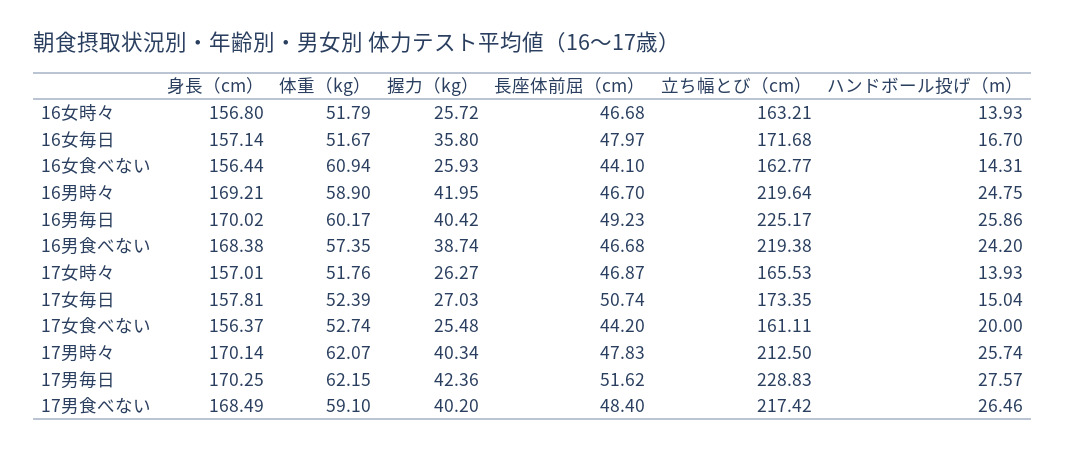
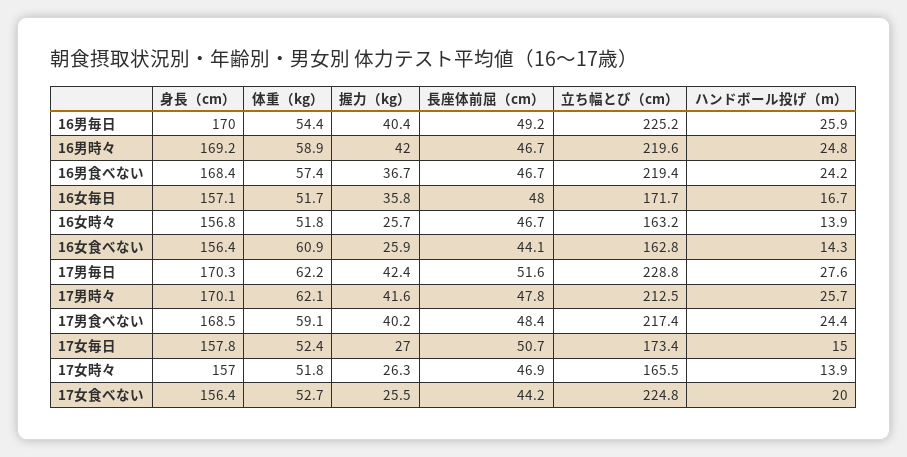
体重（kg）, 16男毎日: 60.17 -> 54.4
握力（kg）, 16男食べない: 38.74 -> 36.7
立ち幅とび（cm）, 17女食べない: 161.11 -> 224.8
握力（kg）, 17男時々: 40.34 -> 41.6
ハンドボール投げ（m）, 17男食べない: 26.46 -> 24.4

